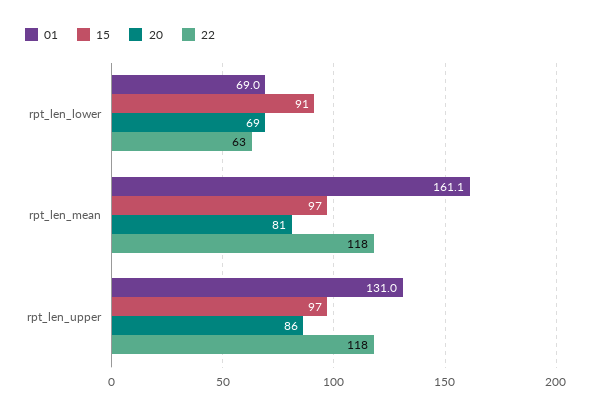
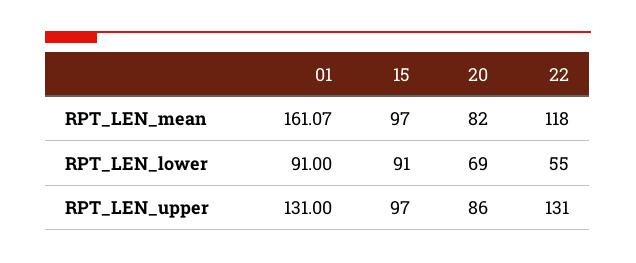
01, rpt_len_lower: 69 -> 91
22, rpt_len_lower: 63 -> 55
20, rpt_len_mean: 81 -> 82
22, rpt_len_upper: 118 -> 131

